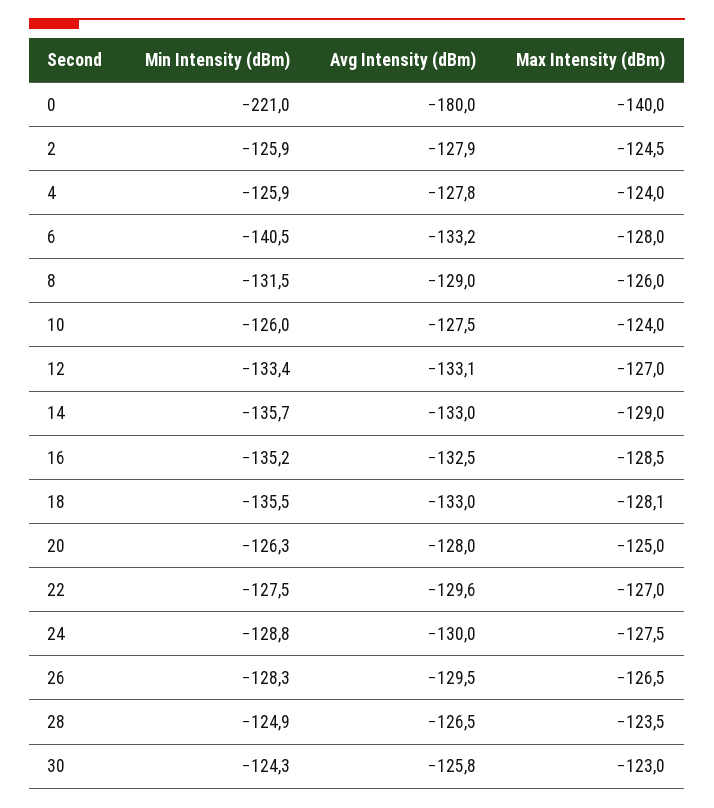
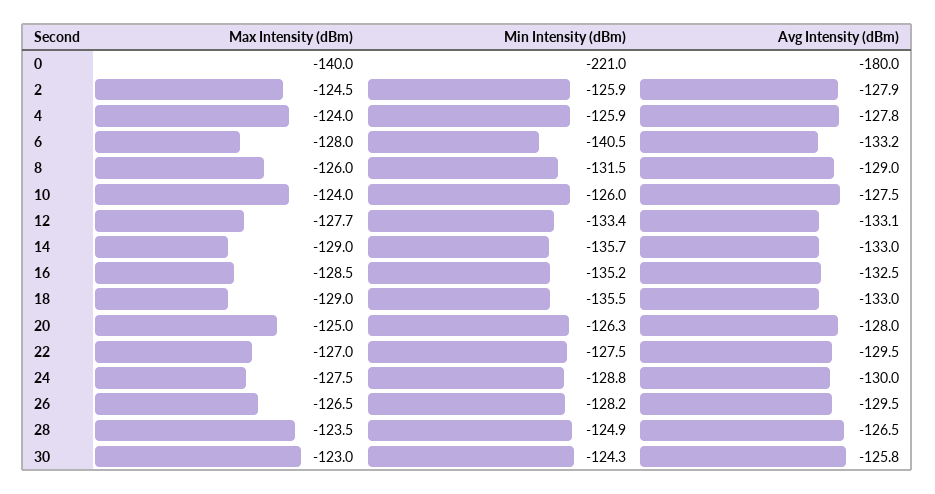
Max Intensity (dBm), 12: -127 -> -127.7
Max Intensity (dBm), 18: -128.1 -> -129
Avg Intensity (dBm), 22: -129.6 -> -129.5
Min Intensity (dBm), 26: -128.3 -> -128.2

